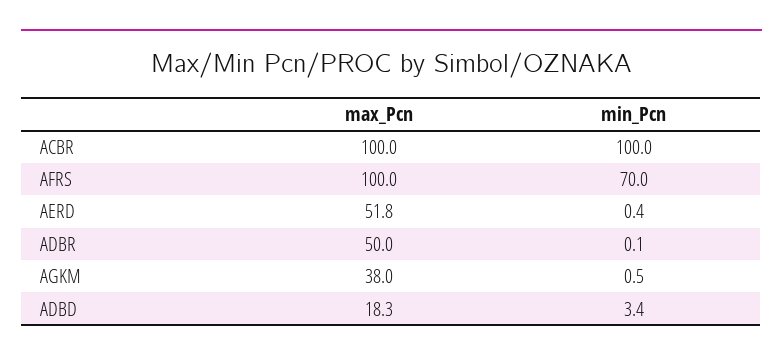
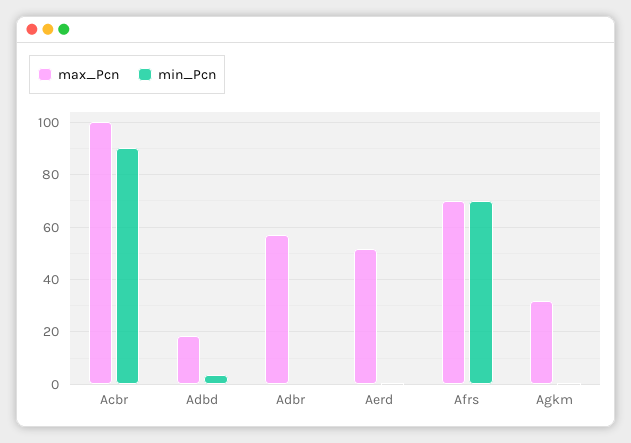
min_Pcn, ACBR: 100 -> 90
max_Pcn, AFRS: 100 -> 70
max_Pcn, ADBR: 50 -> 57.5
max_Pcn, AGKM: 38 -> 32.5

